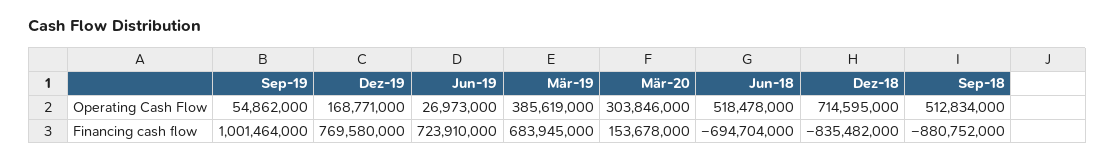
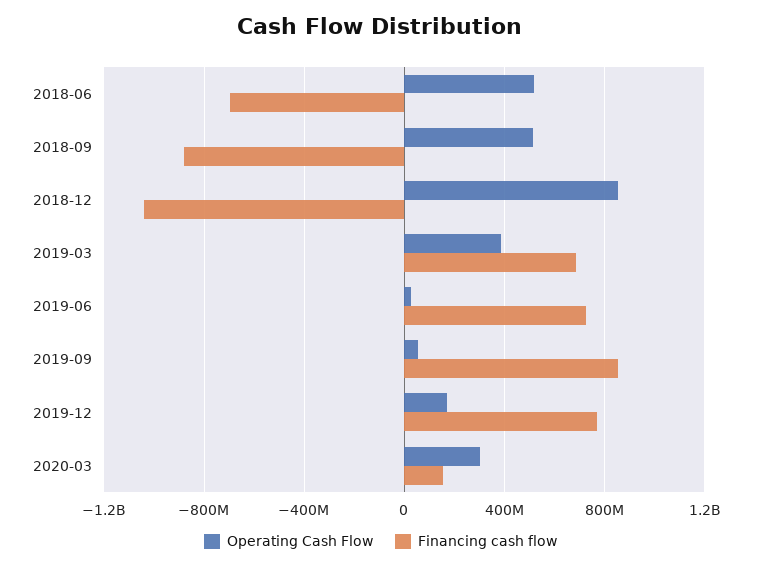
Operating Cash Flow, Dez-18: 714595000 -> 850000000
Financing cash flow, Sep-19: 1001464000 -> 850000000
Financing cash flow, Dez-18: -835482000 -> -1050000000

